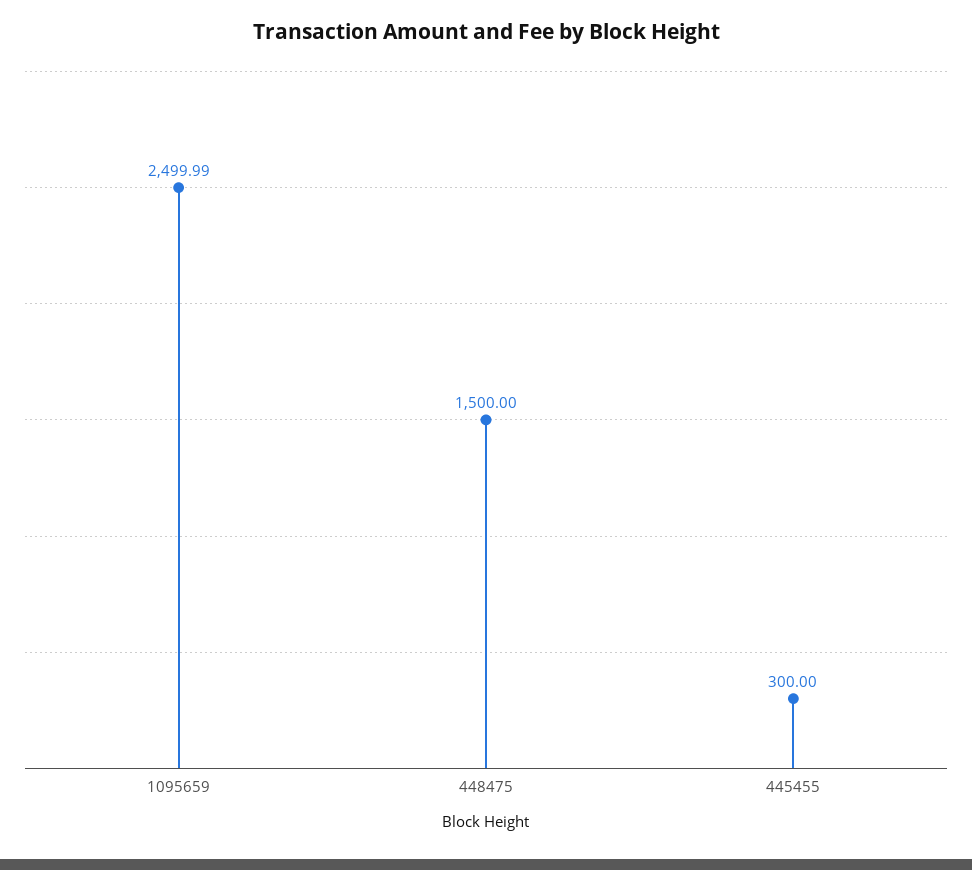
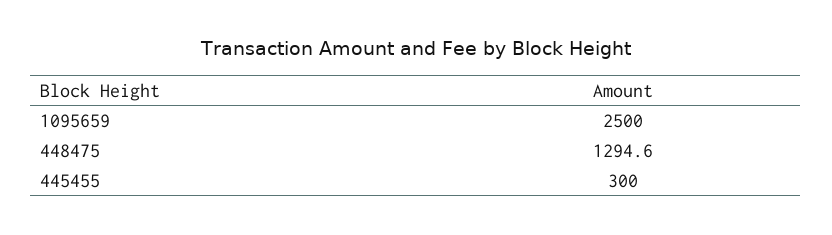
448475: 1500 -> 1294.6

